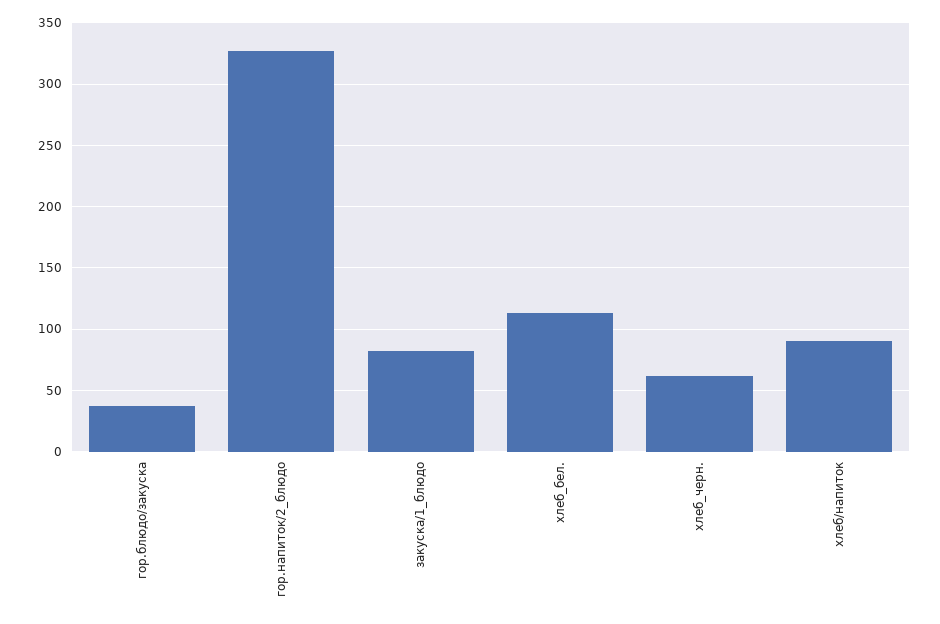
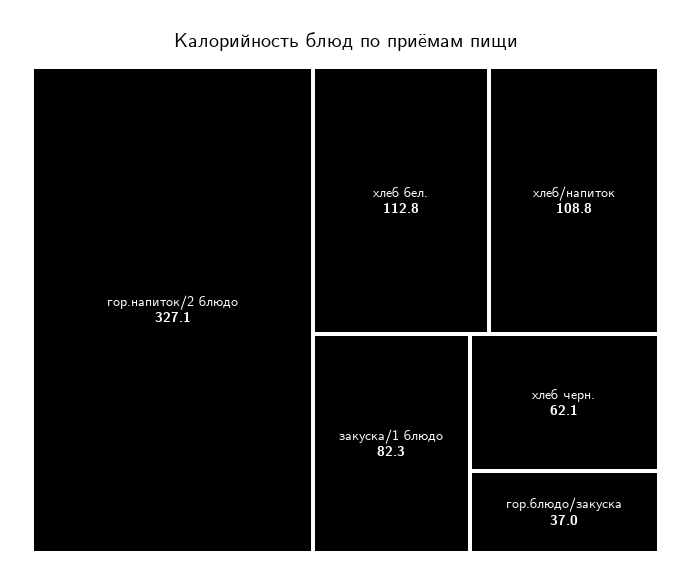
хлеб/напиток: 90 -> 108.8

